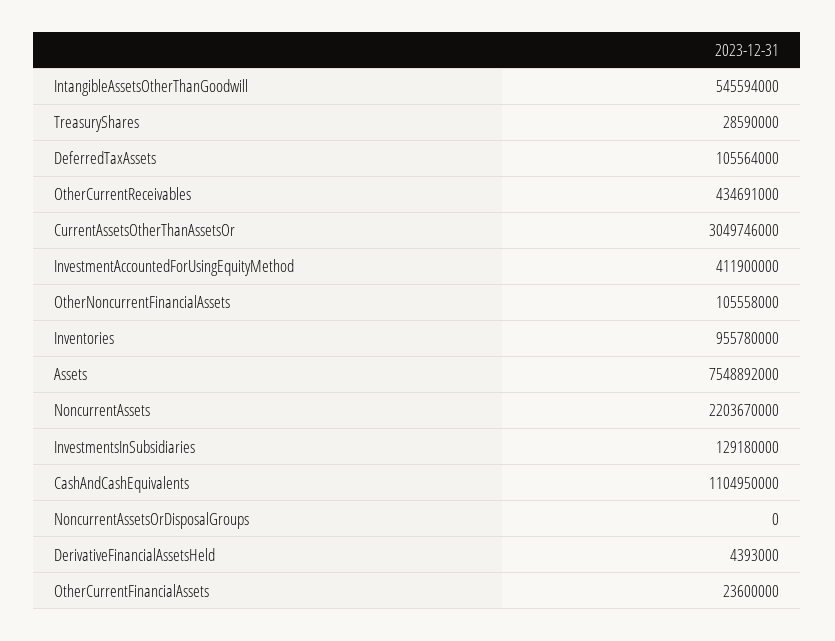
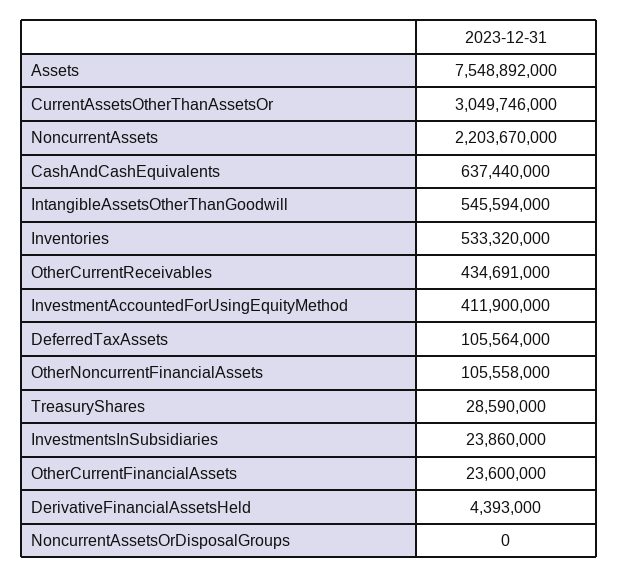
Inventories: 955780000 -> 533320000
InvestmentsInSubsidiaries: 129180000 -> 23860000
CashAndCashEquivalents: 1104950000 -> 637440000

